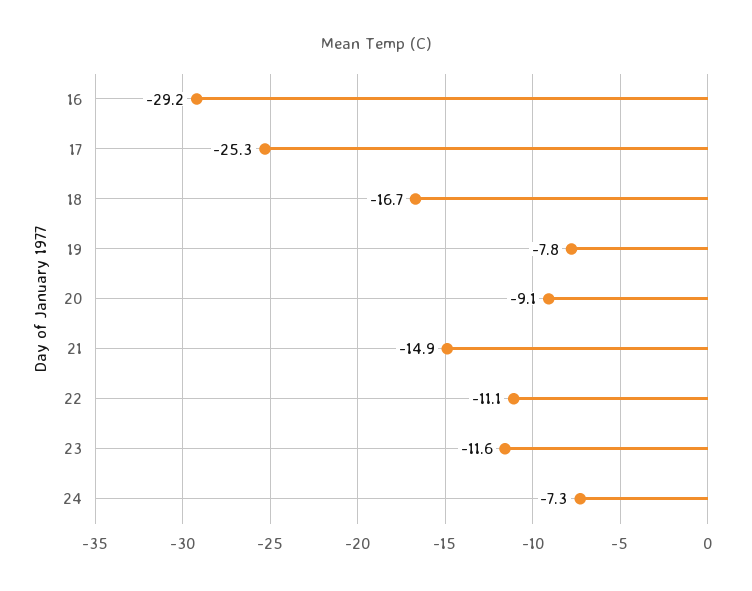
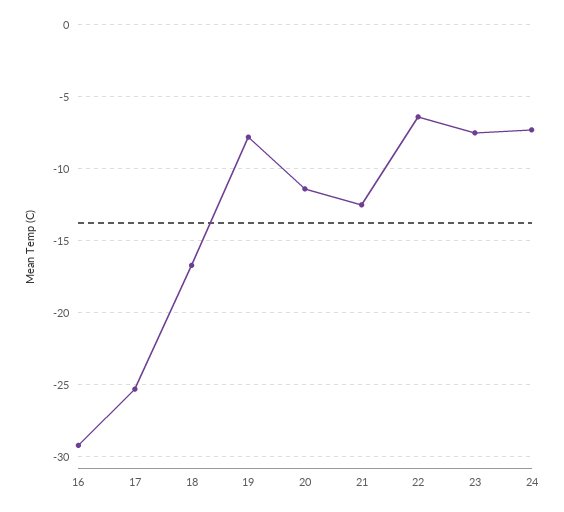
20: -9.1 -> -11.5
21: -14.9 -> -12.5
22: -11.1 -> -6.5
23: -11.6 -> -7.5

